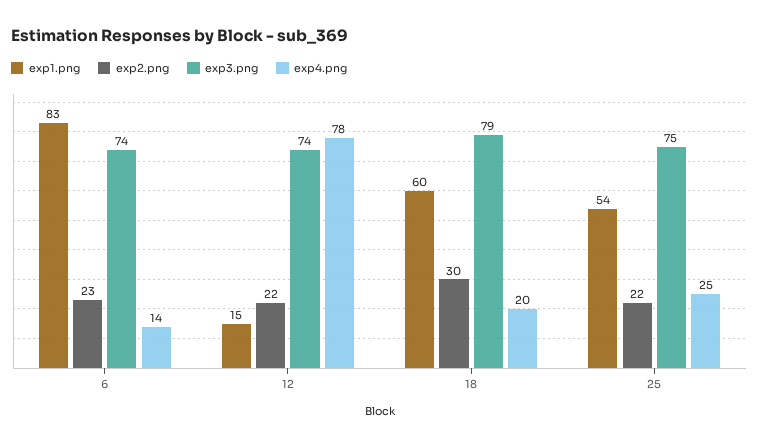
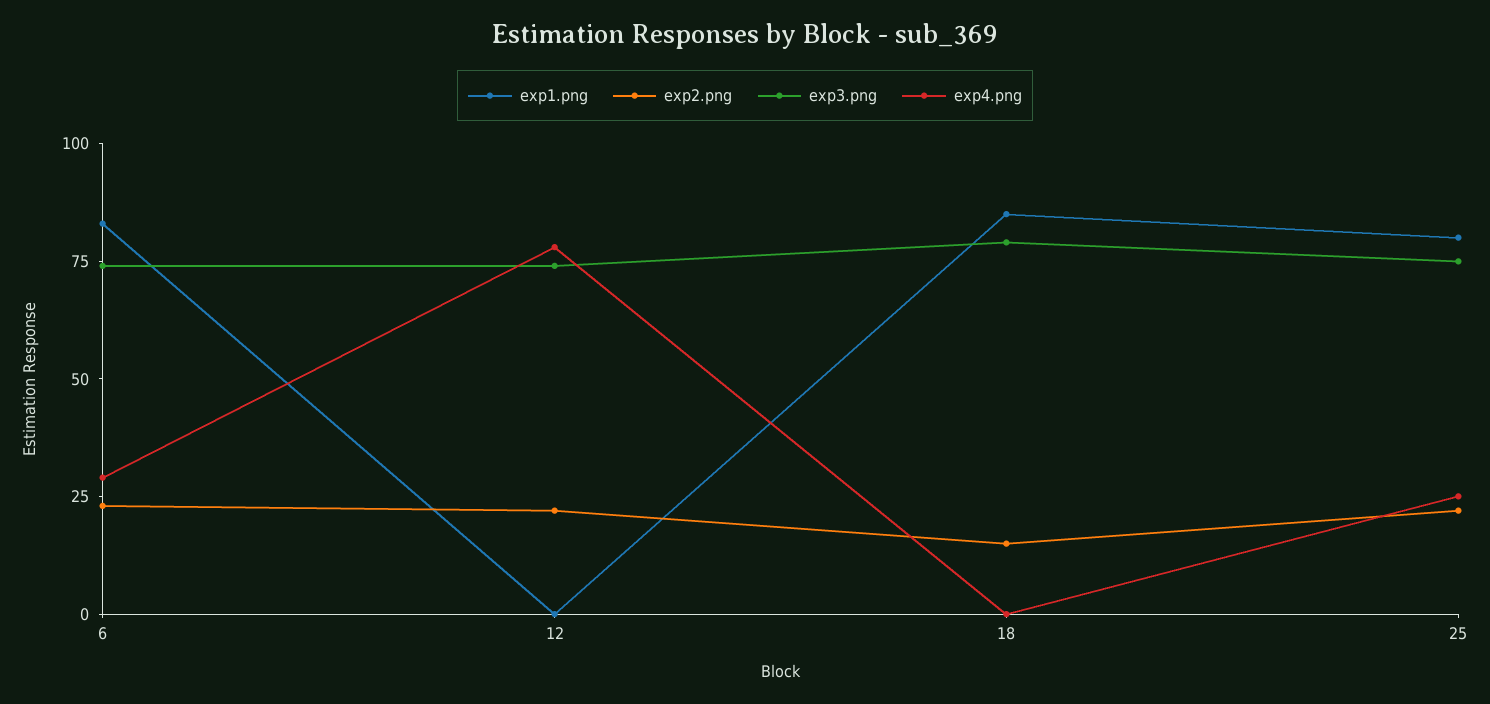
exp4.png, 6: 14 -> 30
exp1.png, 12: 15 -> 0
exp1.png, 18: 60 -> 85
exp2.png, 18: 30 -> 15
exp4.png, 18: 20 -> 0
exp1.png, 25: 54 -> 80

